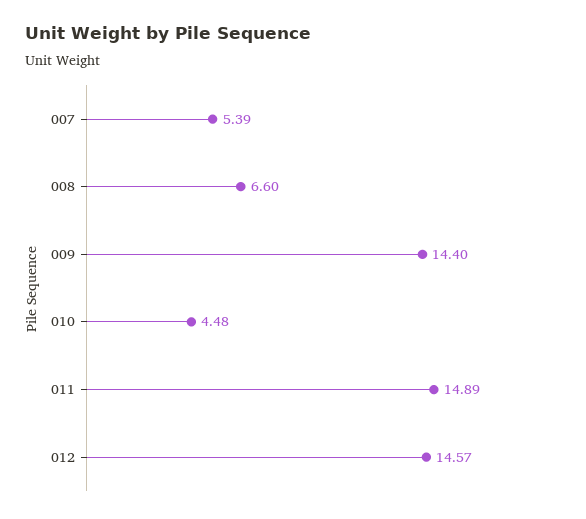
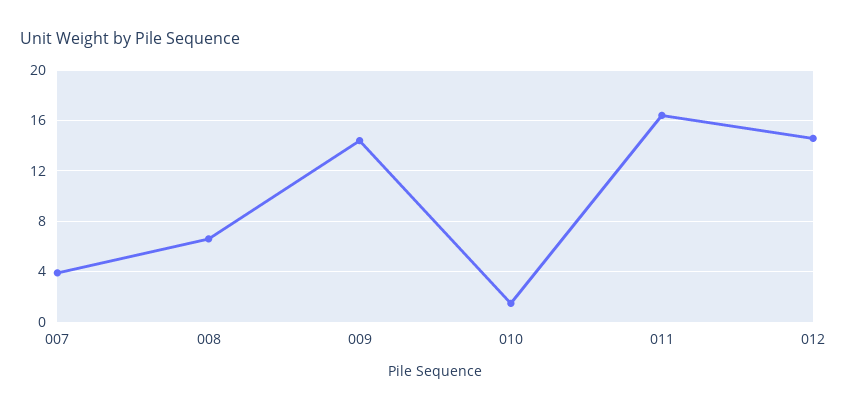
007: 5.39 -> 4
010: 4.48 -> 1.5
011: 14.89 -> 16.5

